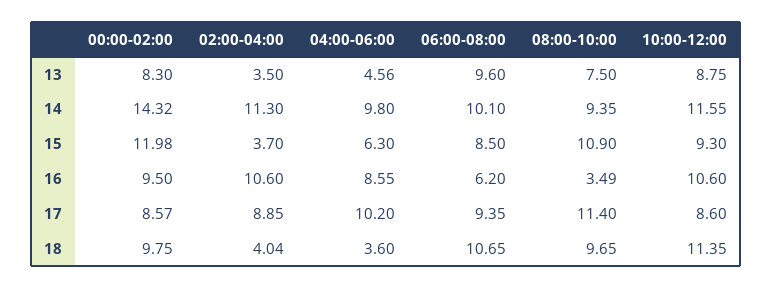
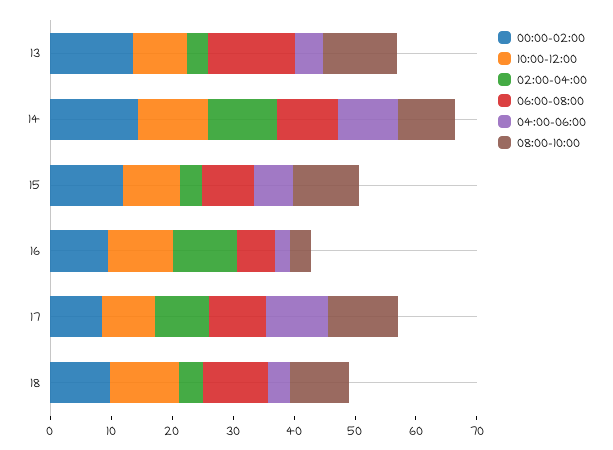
00:00-02:00, 13: 8.3 -> 14
06:00-08:00, 13: 9.6 -> 14
08:00-10:00, 13: 7.5 -> 12
04:00-06:00, 16: 8.55 -> 2

